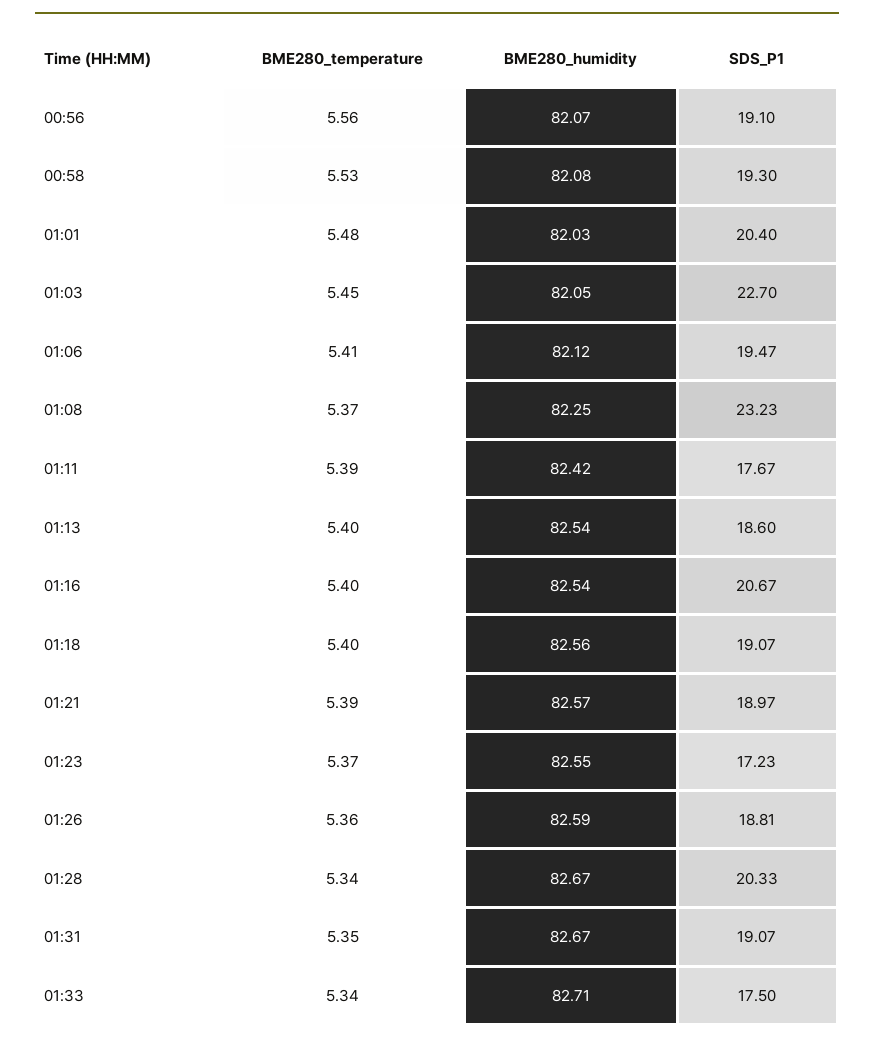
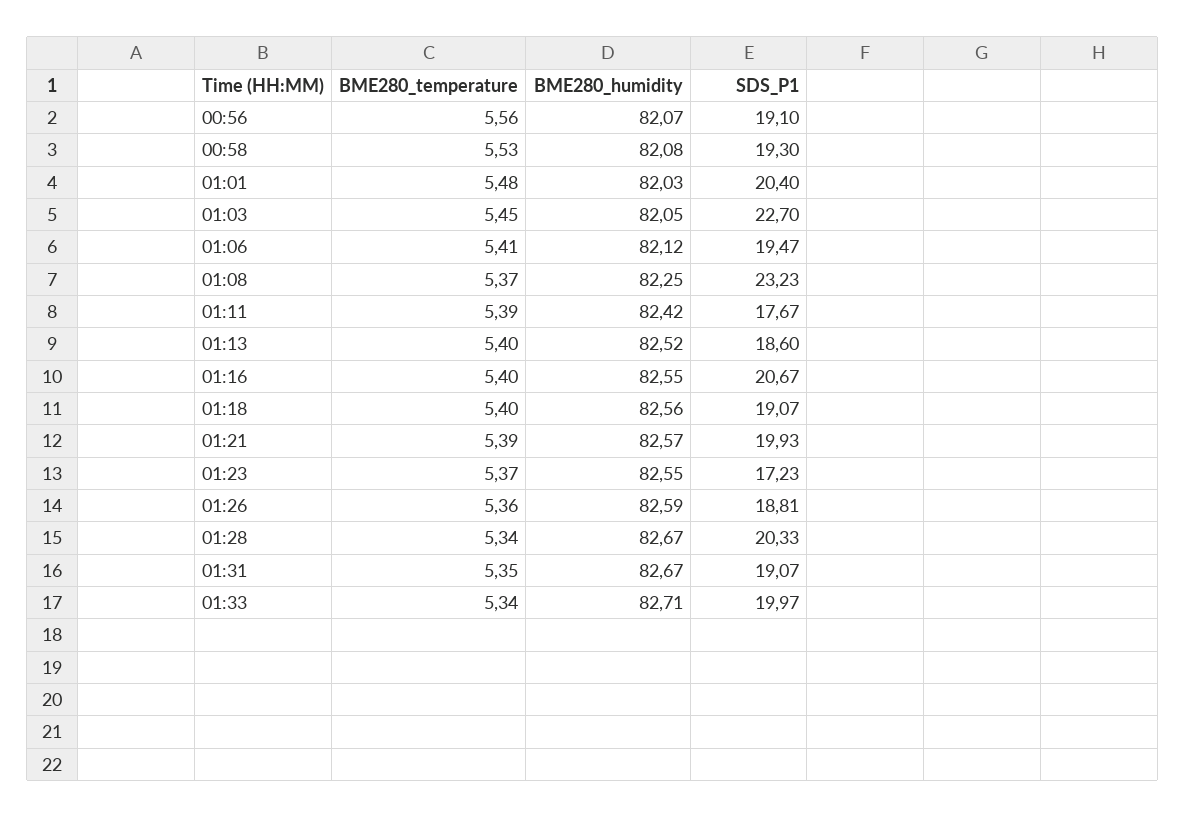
BME280_humidity, 01:13: 82.54 -> 82.52
BME280_humidity, 01:16: 82.54 -> 82.55
SDS_P1, 01:21: 18.97 -> 19.93
SDS_P1, 01:33: 17.5 -> 19.97

